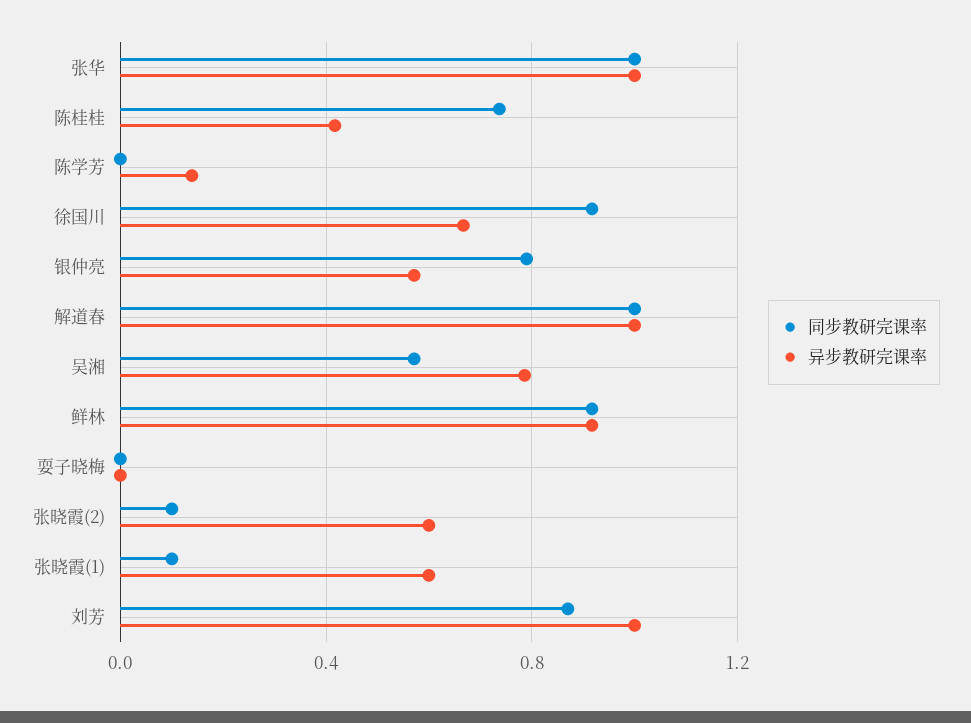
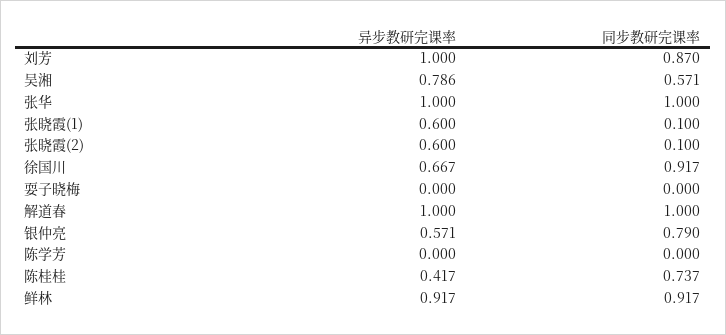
异步教研完课率, 陈学芳: 0.15 -> 0

